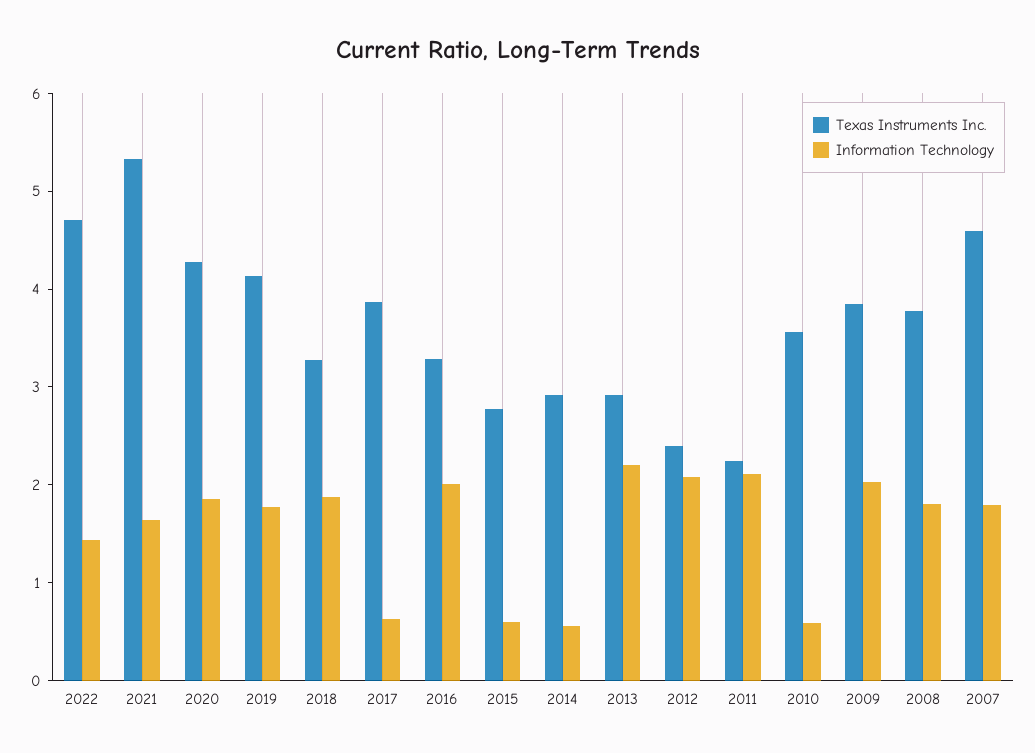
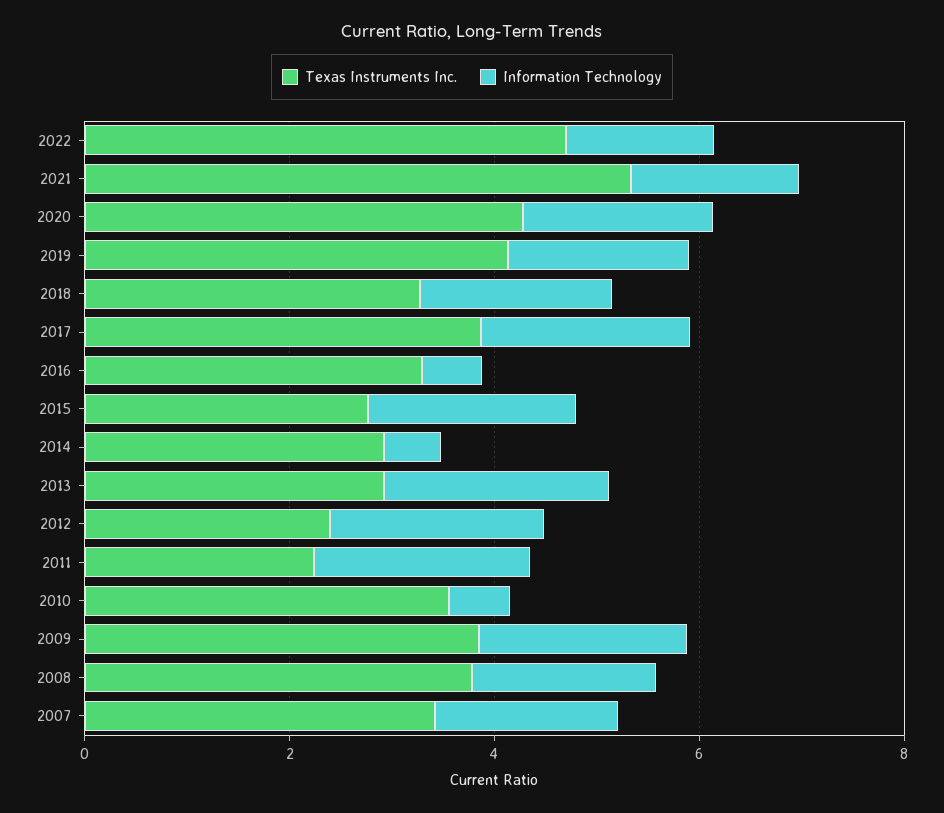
Information Technology, 2017: 0.6 -> 2
Information Technology, 2016: 2 -> 0.5
Information Technology, 2015: 0.6 -> 2
Texas Instruments Inc., 2007: 4.6 -> 3.5

